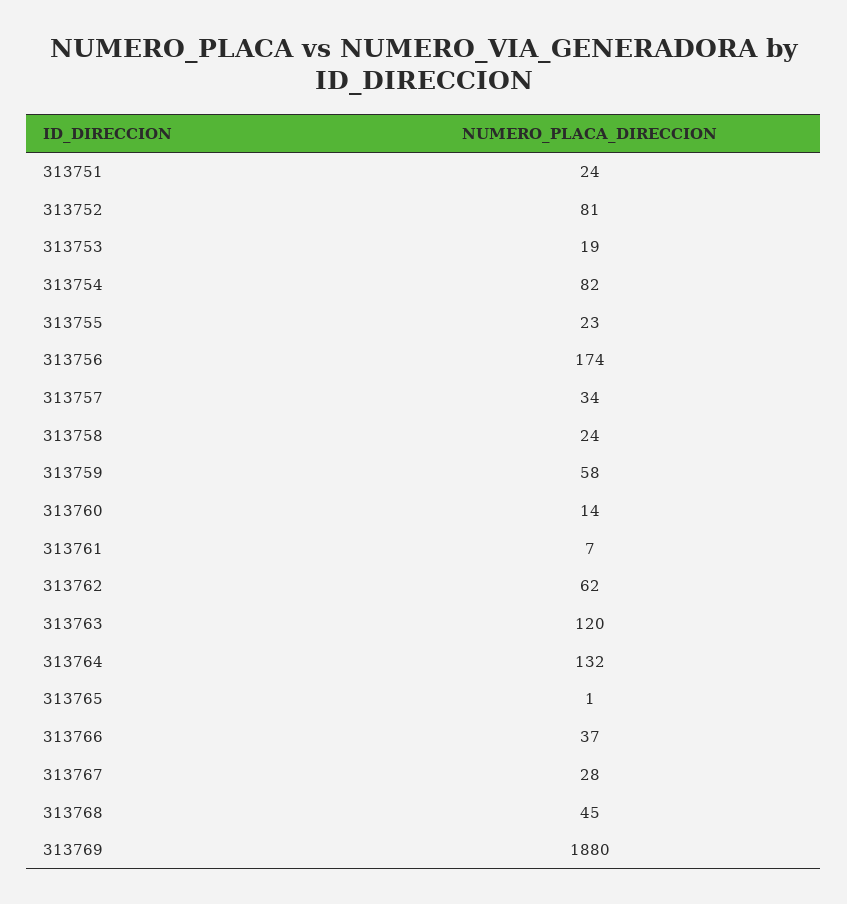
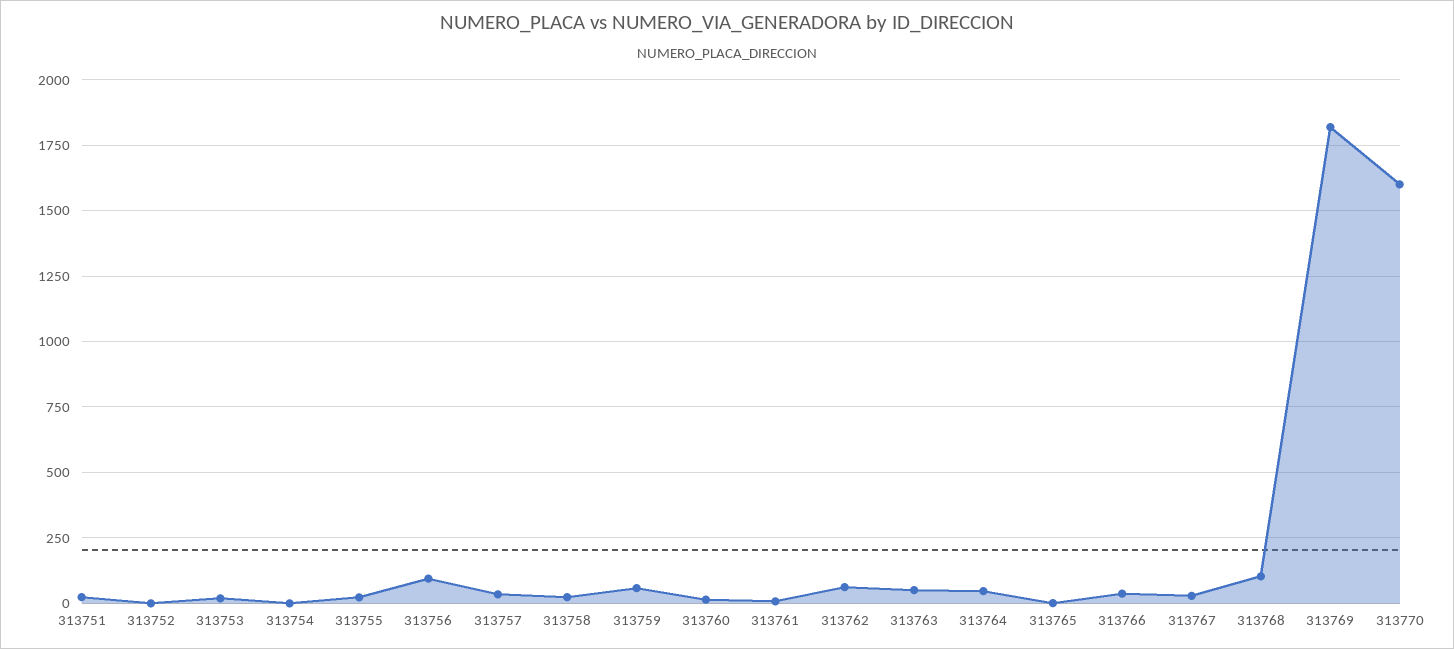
313752: 81 -> 0
313754: 82 -> 0
313756: 174 -> 100
313763: 120 -> 50
313764: 132 -> 50
313768: 45 -> 100
313769: 1880 -> 1825
313770: none -> 1600

